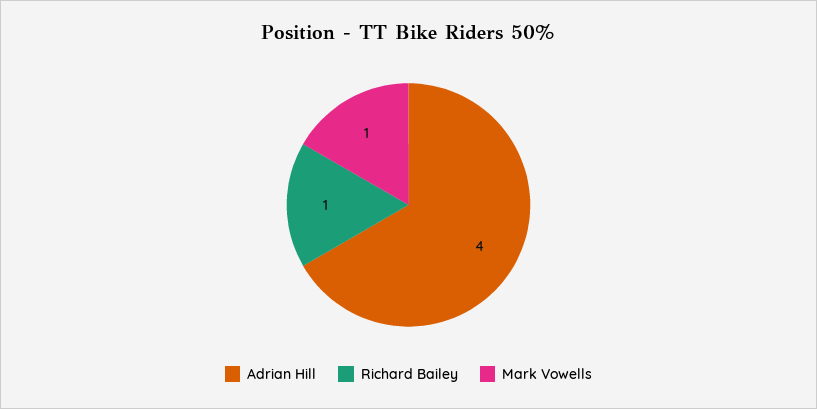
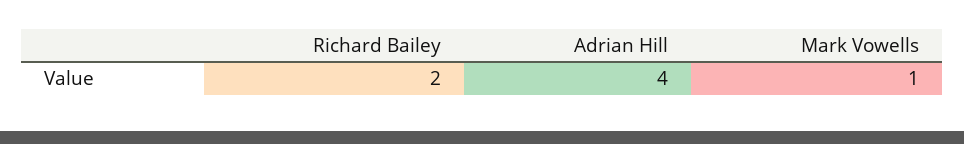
Richard Bailey: 1 -> 2

